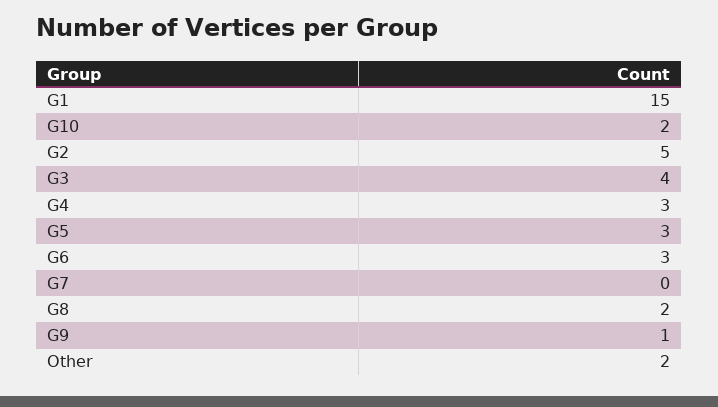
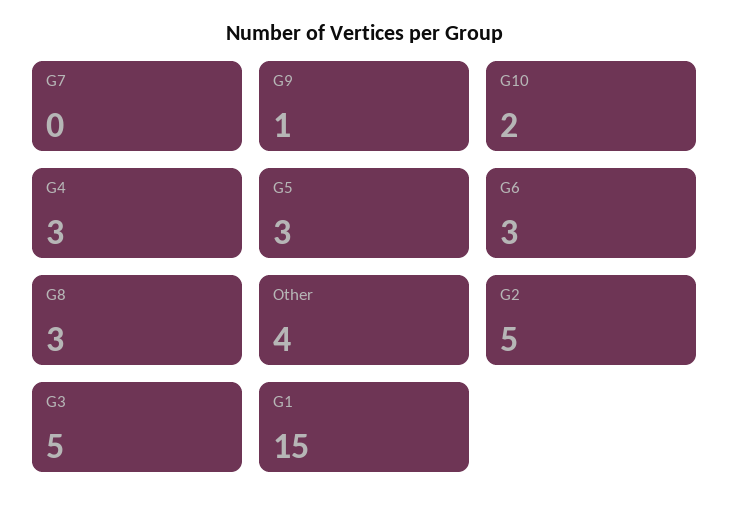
G3: 4 -> 5
G8: 2 -> 3
Other: 2 -> 4

